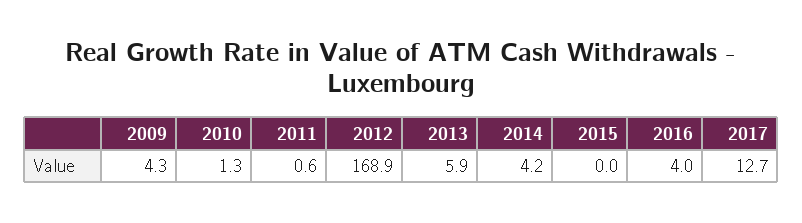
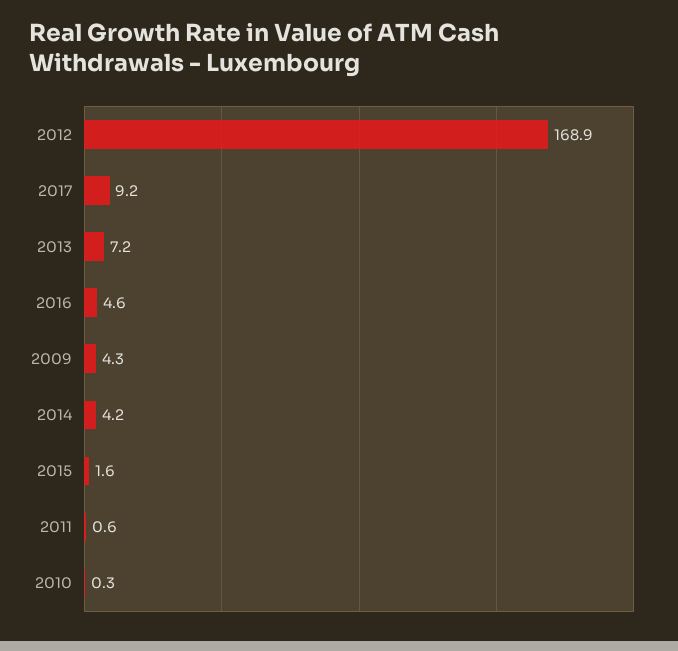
2010: 1.3 -> 0.3
2013: 5.9 -> 7.2
2015: 0 -> 1.6
2016: 4 -> 4.6
2017: 12.7 -> 9.2

